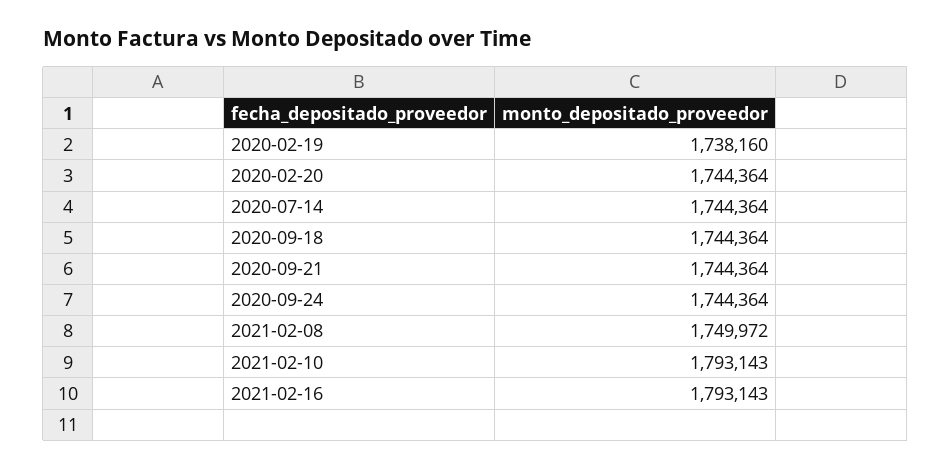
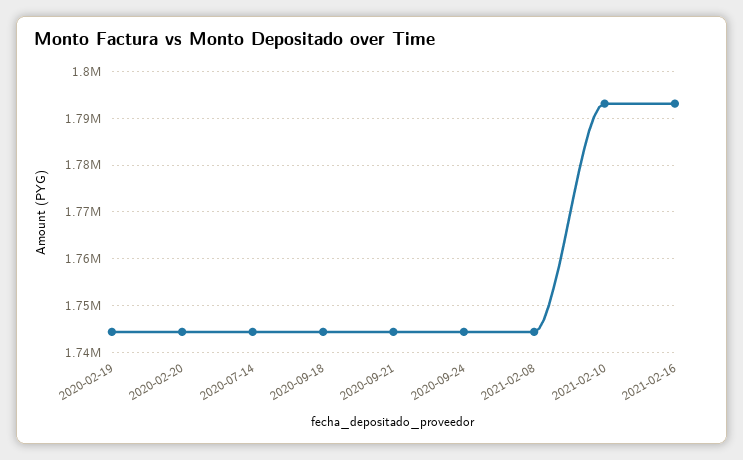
2020-02-19: 1738160 -> 1744000
2021-02-08: 1749972 -> 1744000

